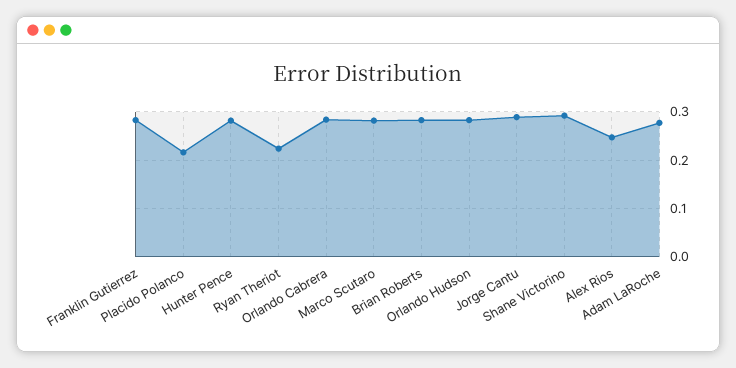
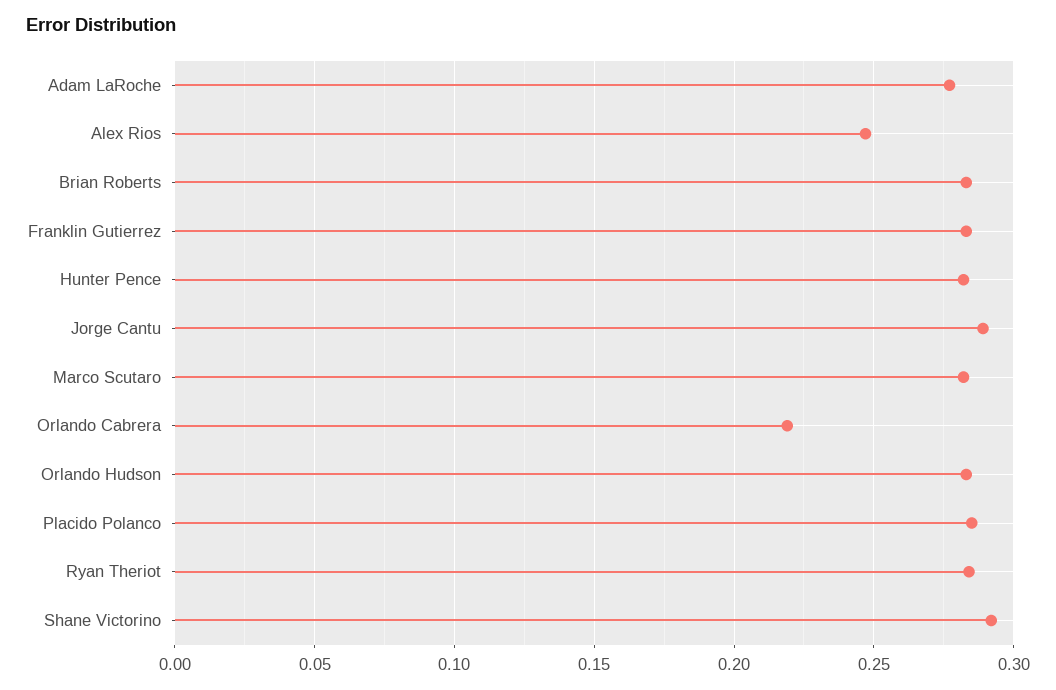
Placido Polanco: 0.22 -> 0.285
Ryan Theriot: 0.22 -> 0.285
Orlando Cabrera: 0.28 -> 0.22

